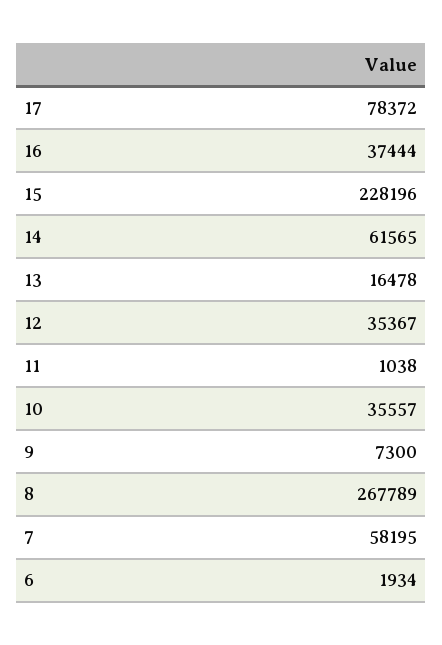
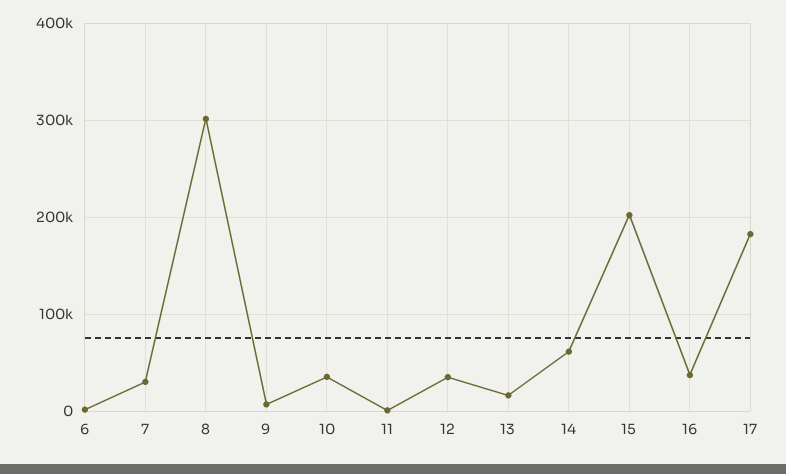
17: 78372 -> 180000
15: 228196 -> 200000
8: 267789 -> 300000
7: 58195 -> 30000

